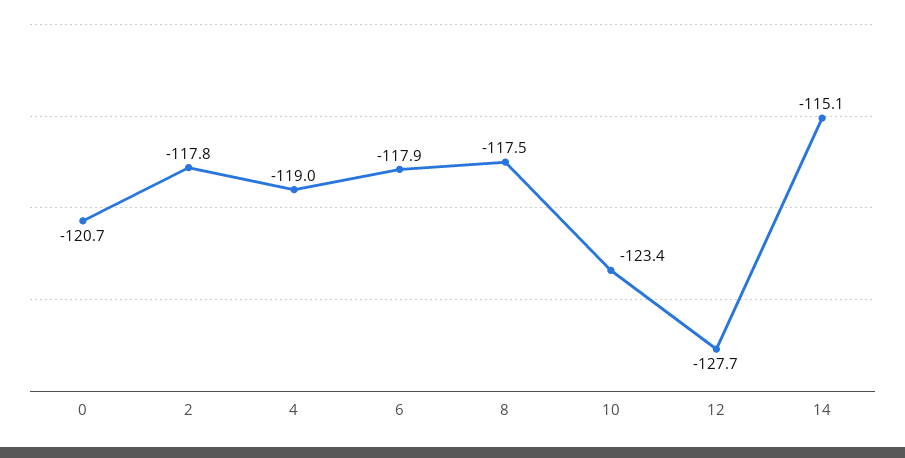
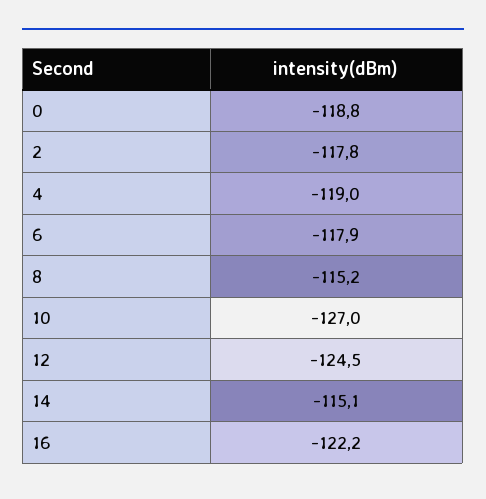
0: -120.7 -> -118.8
8: -117.5 -> -115.2
10: -123.4 -> -127
12: -127.7 -> -124.5
16: none -> -122.2

